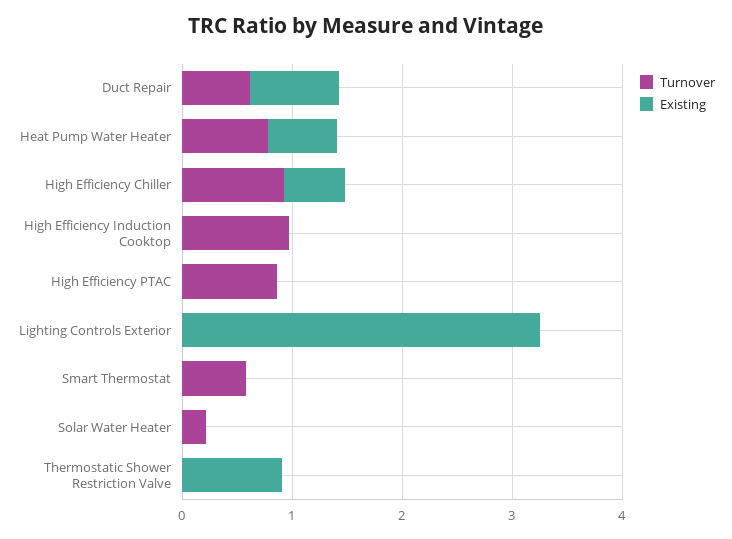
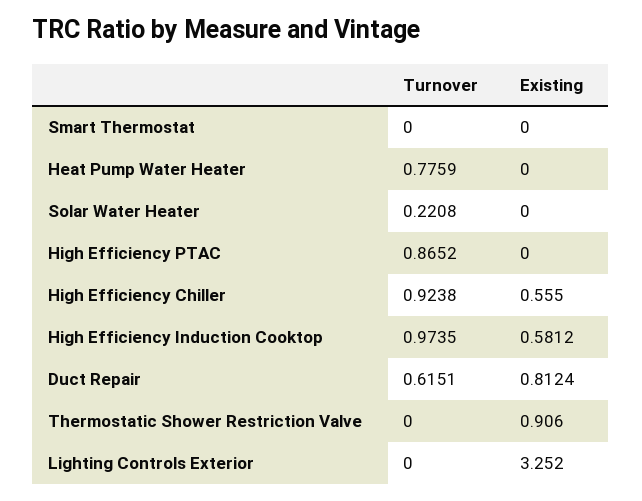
Existing, Heat Pump Water Heater: 0.6 -> 0
Existing, High Efficiency Induction Cooktop: 0 -> 0.5812
Turnover, Smart Thermostat: 0.6 -> 0

